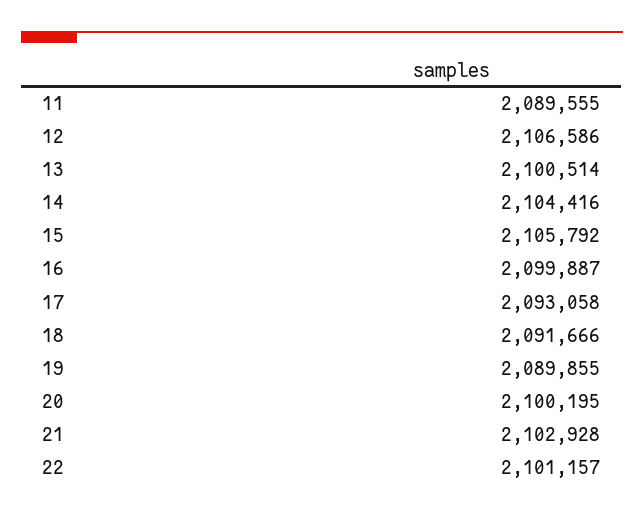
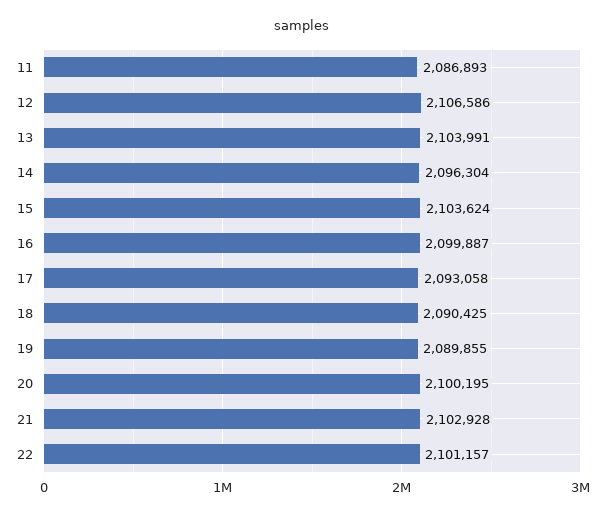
11: 2089555 -> 2086893
13: 2100514 -> 2103991
14: 2104416 -> 2096304
15: 2105792 -> 2103624
18: 2091666 -> 2090425

